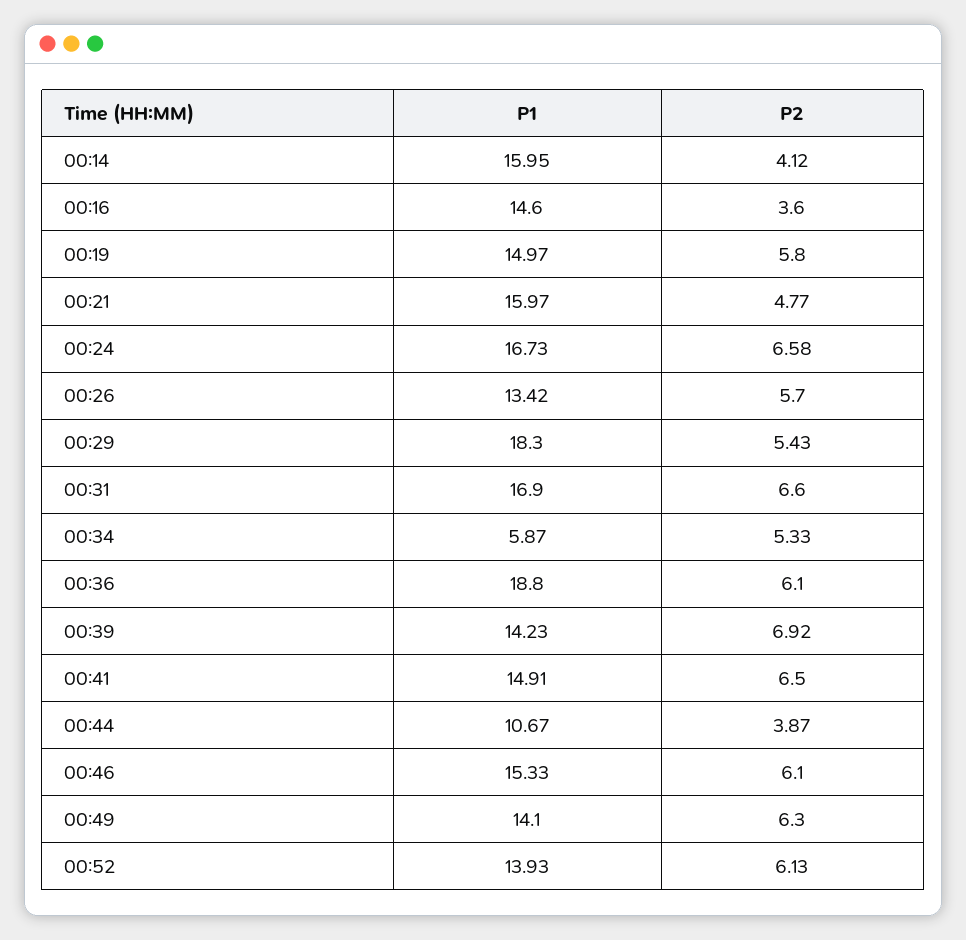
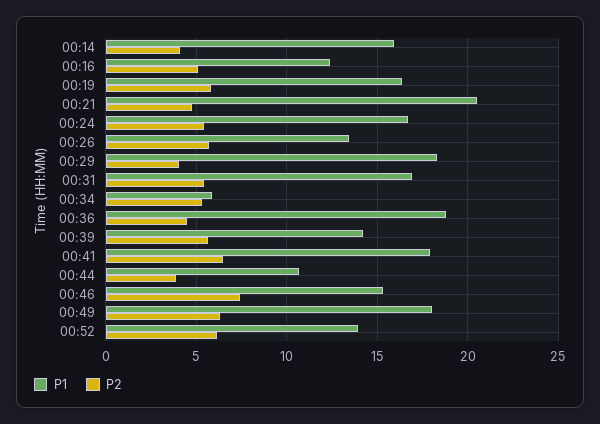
P1, 00:16: 14.6 -> 12.5
P2, 00:16: 3.6 -> 5
P1, 00:19: 14.97 -> 16.5
P1, 00:21: 15.97 -> 20.5
P2, 00:24: 6.58 -> 5.5
P2, 00:29: 5.43 -> 4
P2, 00:31: 6.6 -> 5.5
P2, 00:36: 6.1 -> 4.5
P2, 00:39: 6.92 -> 5.5
P1, 00:41: 14.91 -> 18
P2, 00:46: 6.1 -> 7.5
P1, 00:49: 14.1 -> 18

